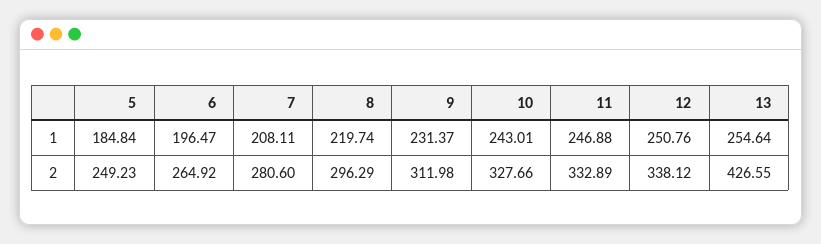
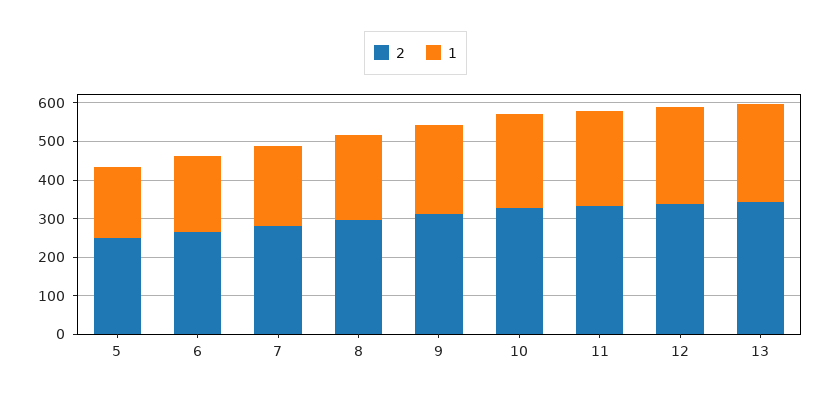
2, 13: 426.55 -> 350

